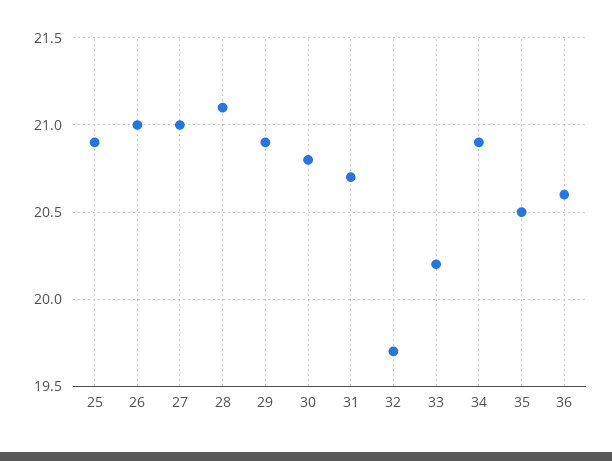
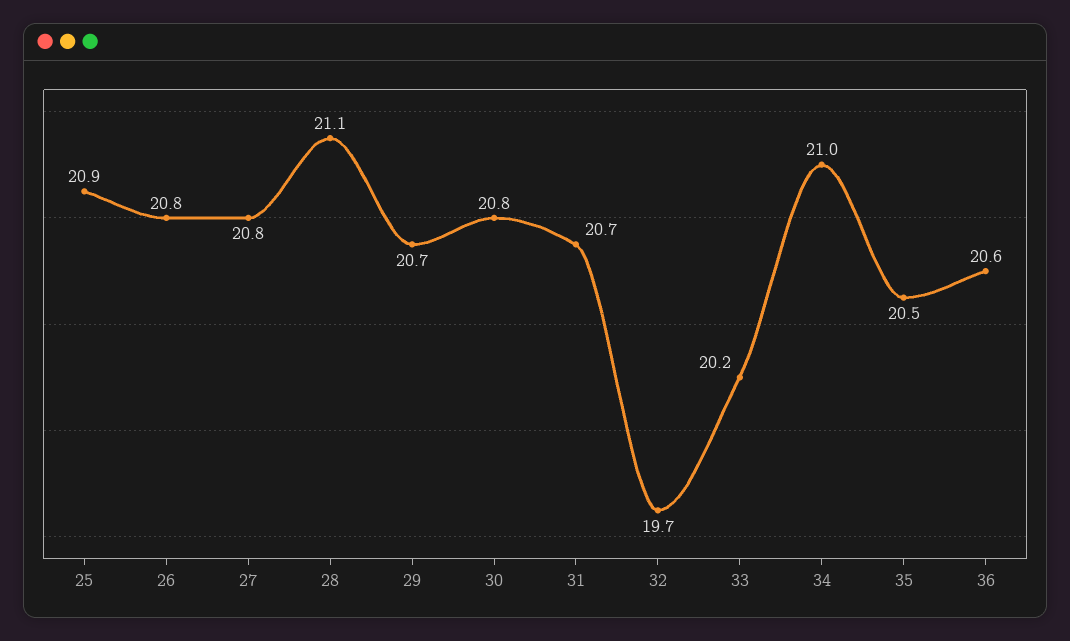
26: 21 -> 20.8
27: 21 -> 20.8
29: 20.9 -> 20.7
34: 20.9 -> 21

